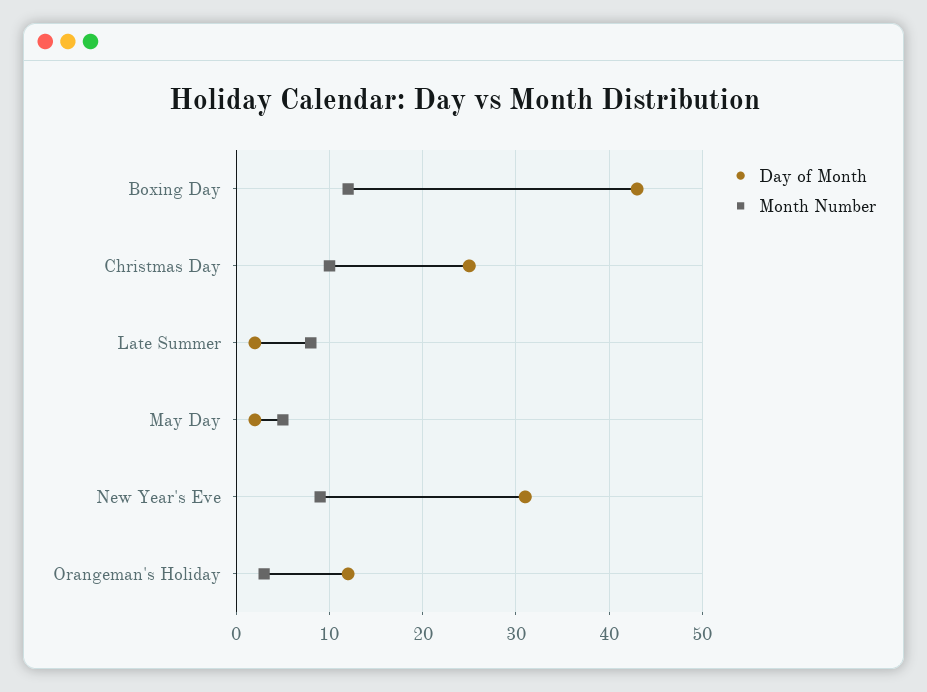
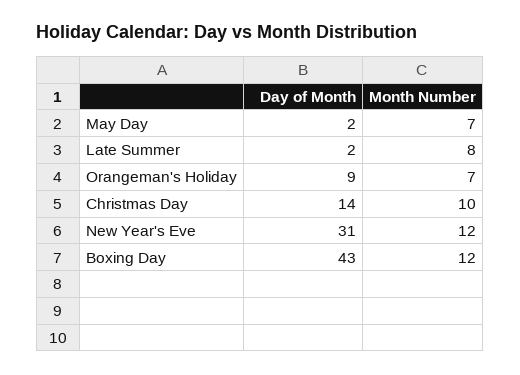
Day of Month, Christmas Day: 25 -> 14
Month Number, May Day: 5 -> 7
Month Number, New Year's Eve: 9 -> 12
Day of Month, Orangeman's Holiday: 12 -> 9
Month Number, Orangeman's Holiday: 3 -> 7

